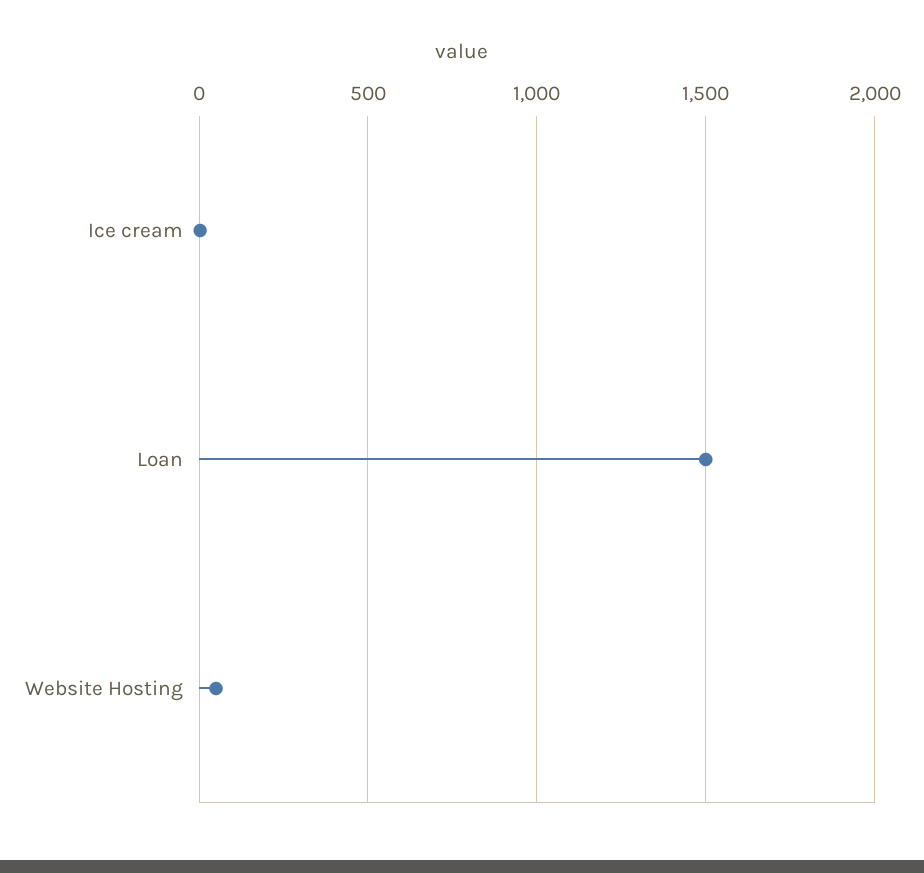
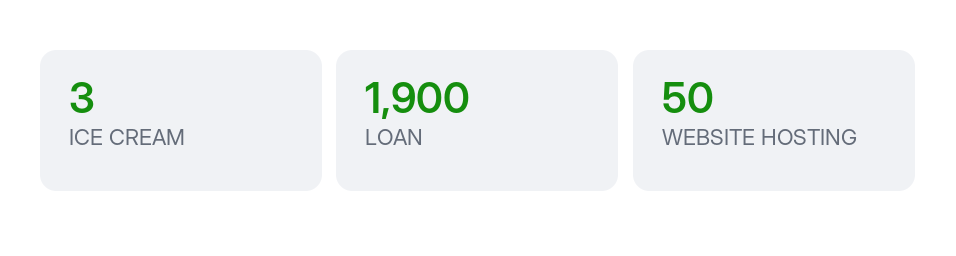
Loan: 1500 -> 1900

